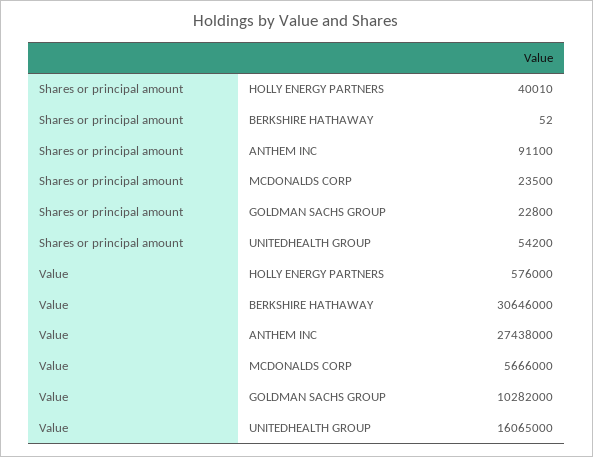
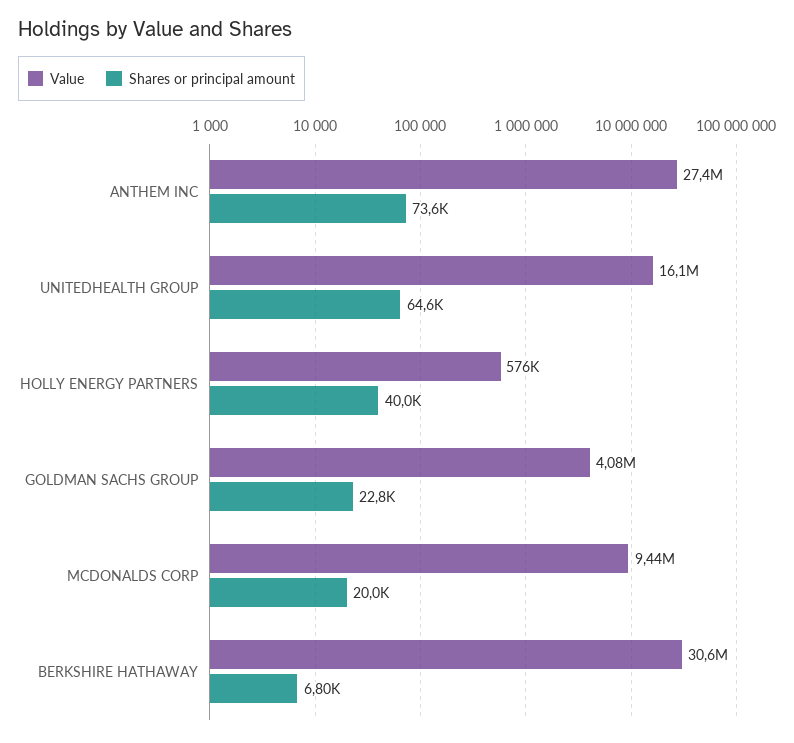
Shares or principal amount, BERKSHIRE HATHAWAY: 52 -> 6800
Shares or principal amount, ANTHEM INC: 91100 -> 73600
Shares or principal amount, MCDONALDS CORP: 23500 -> 20000
Shares or principal amount, UNITEDHEALTH GROUP: 54200 -> 64600
Value, MCDONALDS CORP: 5666000 -> 9440000
Value, GOLDMAN SACHS GROUP: 10282000 -> 4080000

